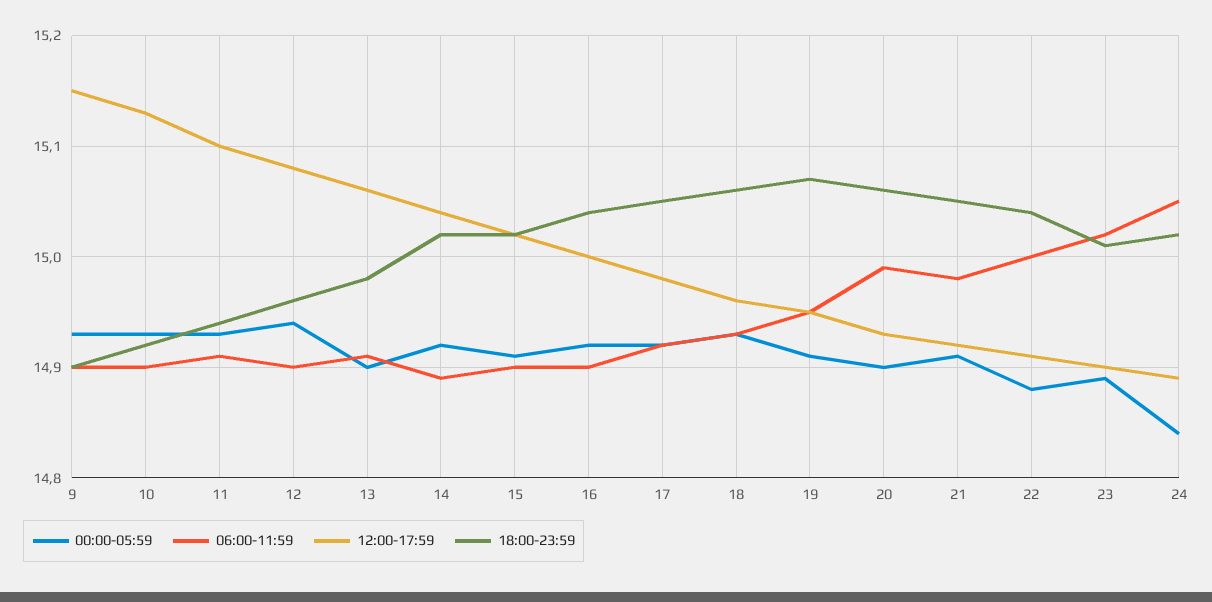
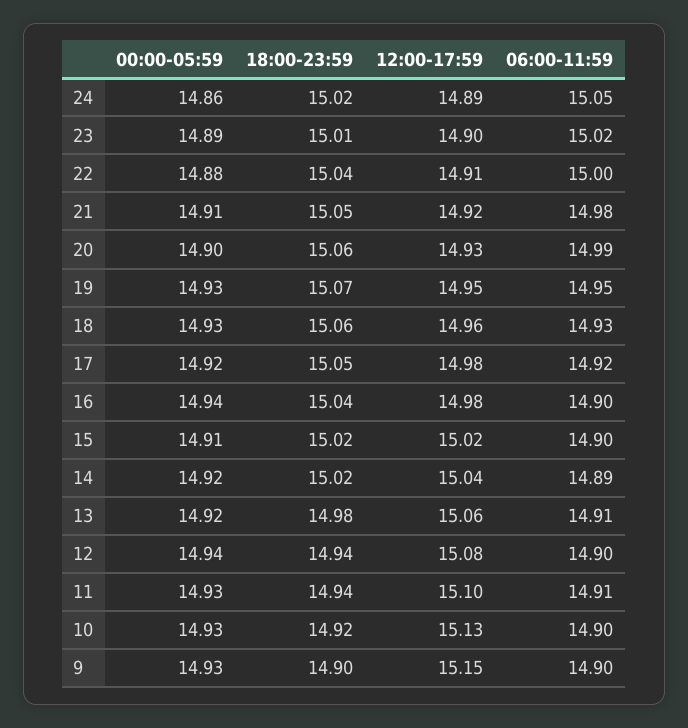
18:00-23:59, 12: 14.96 -> 14.94
00:00-05:59, 13: 14.9 -> 14.92
00:00-05:59, 16: 14.92 -> 14.94
12:00-17:59, 16: 15 -> 14.98
00:00-05:59, 19: 14.91 -> 14.93
00:00-05:59, 24: 14.84 -> 14.86

